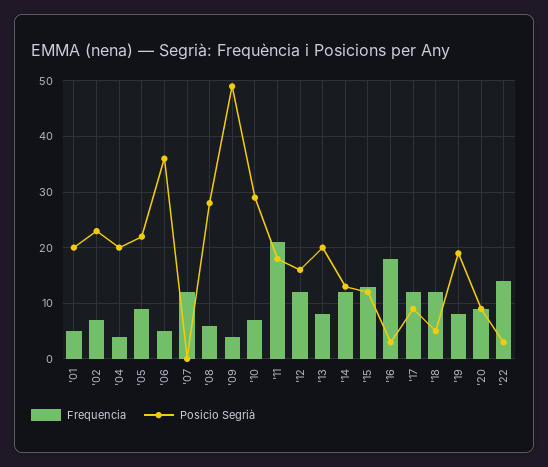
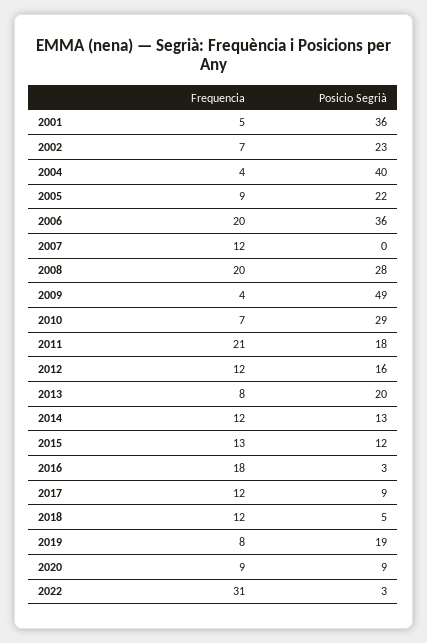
Posicio Segrià, '01: 20 -> 36
Posicio Segrià, '04: 20 -> 40
Frequencia, '06: 5 -> 20
Frequencia, '08: 5 -> 20
Frequencia, '22: 15 -> 31

